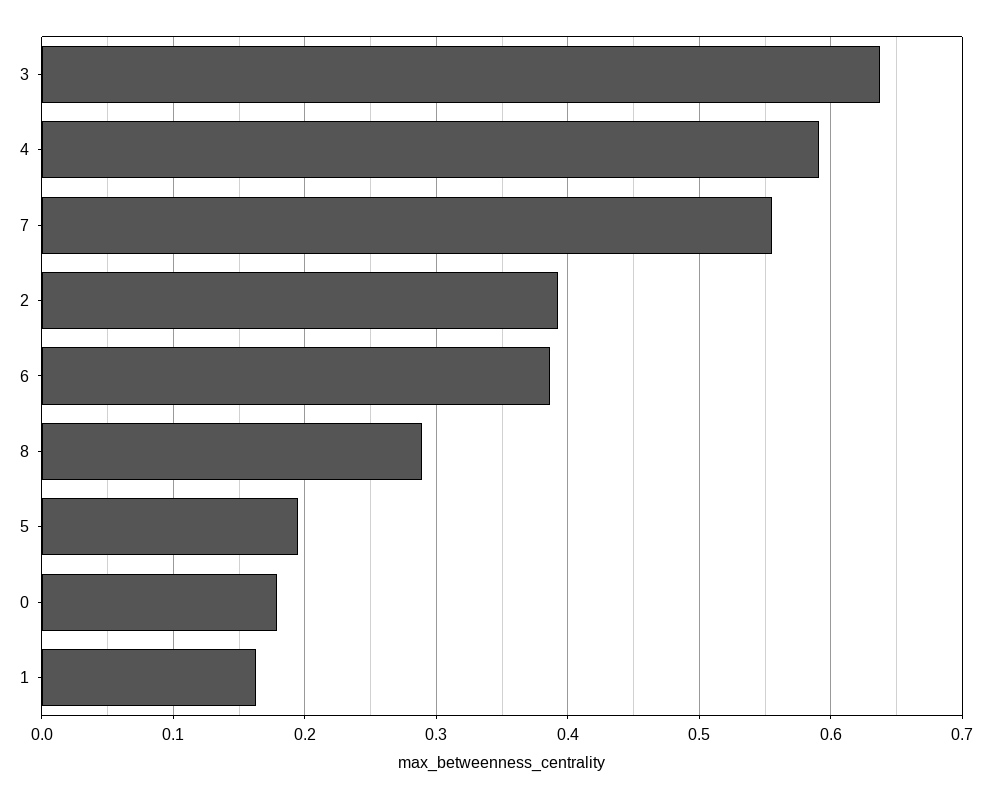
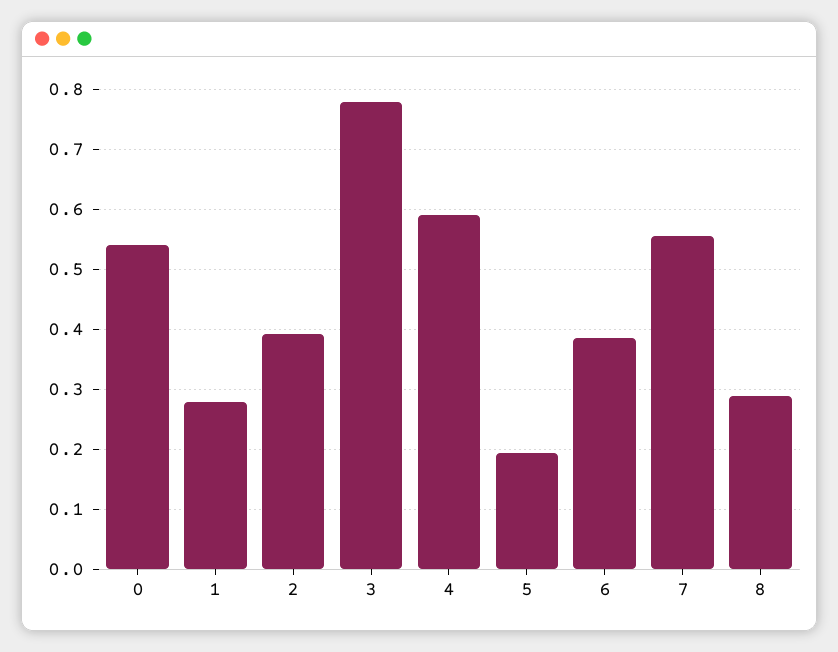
3: 0.64 -> 0.78
0: 0.18 -> 0.54
1: 0.16 -> 0.28

